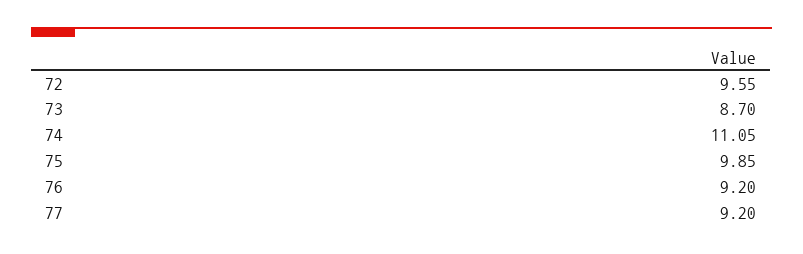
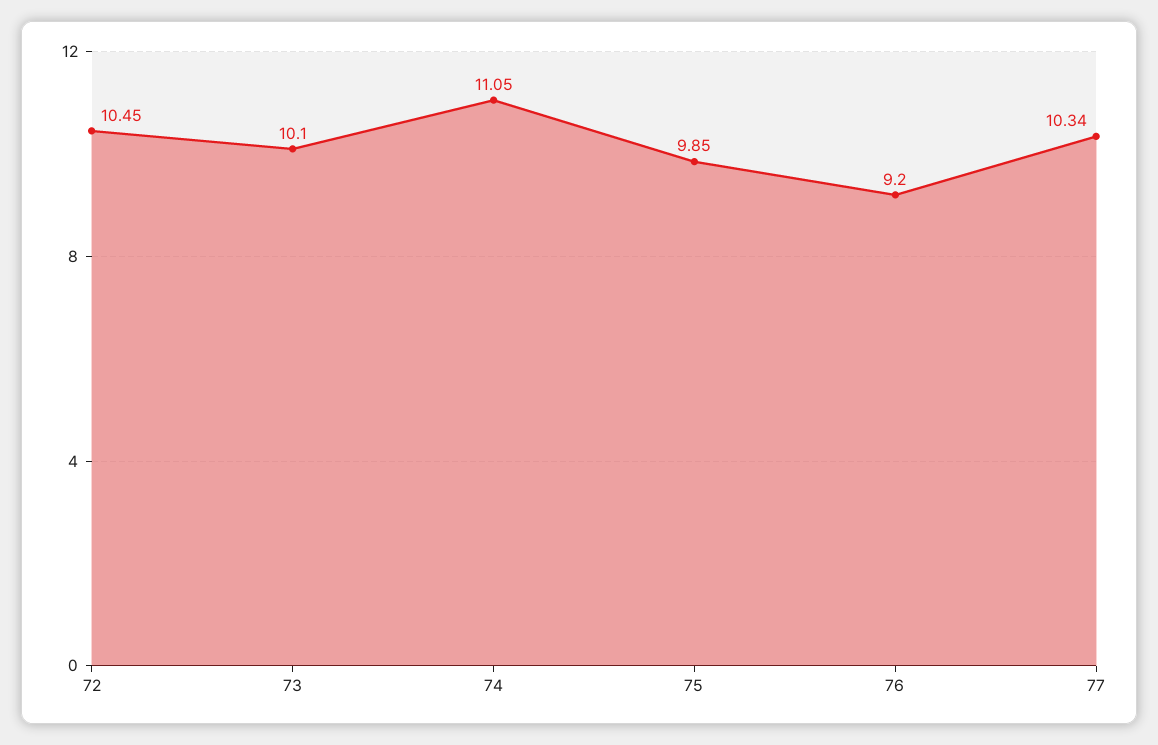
72: 9.55 -> 10.45
73: 8.7 -> 10.1
77: 9.2 -> 10.34

